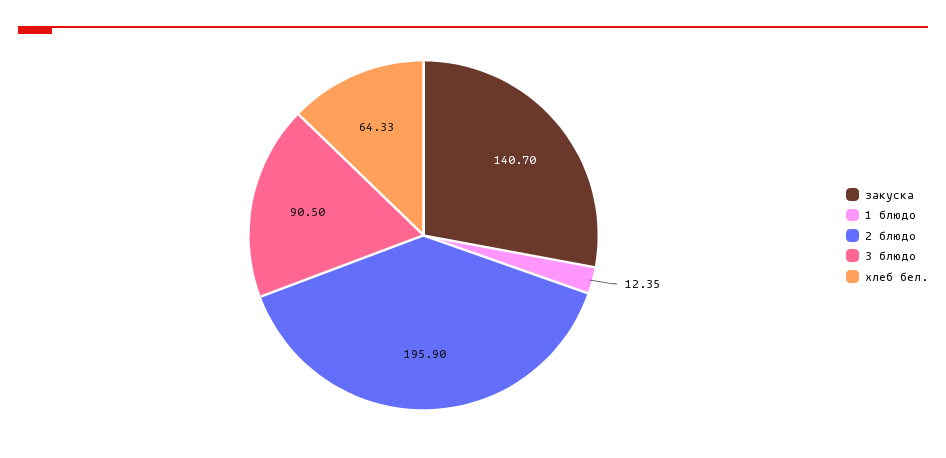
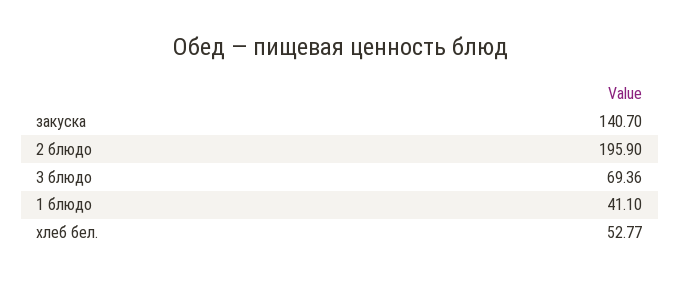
1 блюдо: 12.35 -> 41.1
3 блюдо: 90.5 -> 69.36
хлеб бел.: 64.33 -> 52.77

